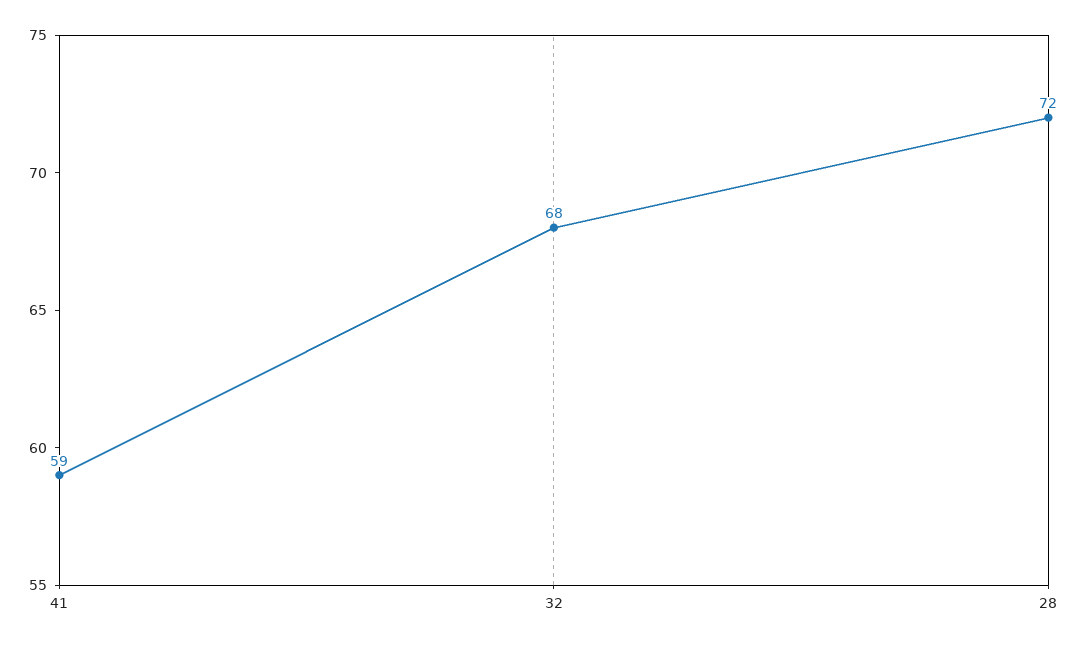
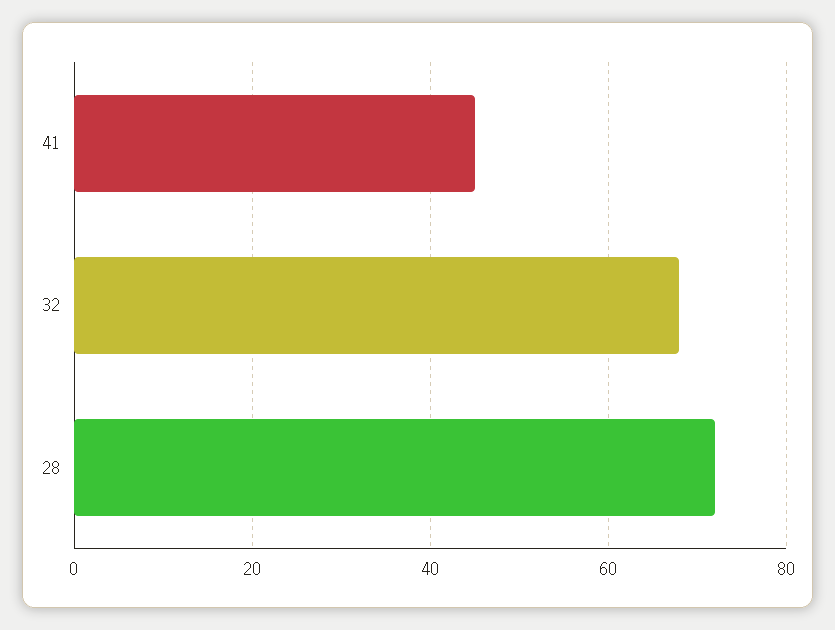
41: 59 -> 45

